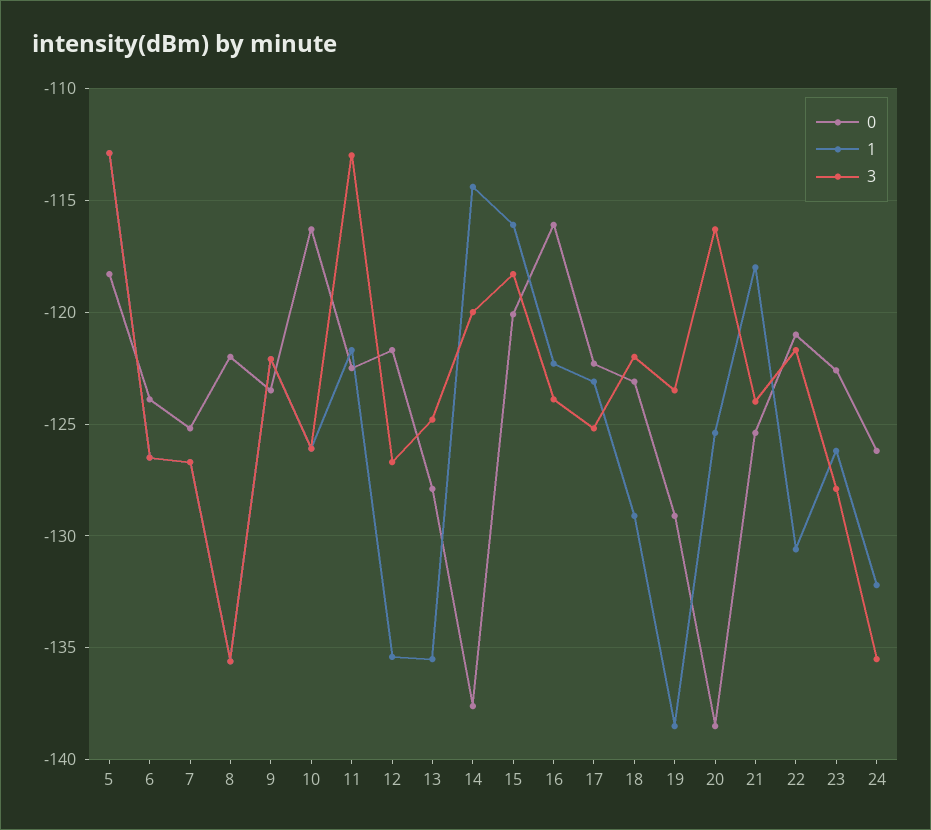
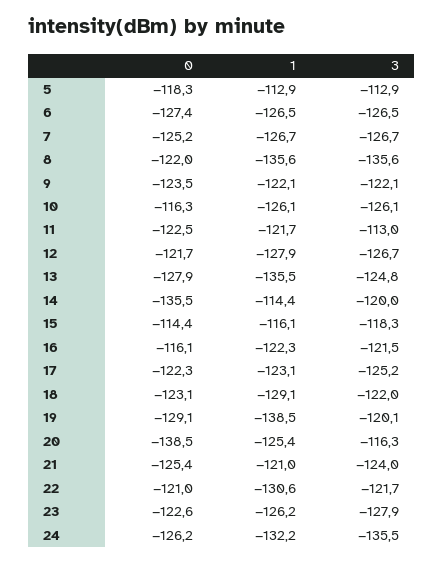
0, 6: -124 -> -127.4
1, 12: -135.5 -> -127.9
0, 14: -137.5 -> -135.5
0, 15: -120 -> -114.4
3, 16: -124 -> -121.5
3, 19: -123.5 -> -120.1
1, 21: -118 -> -121

